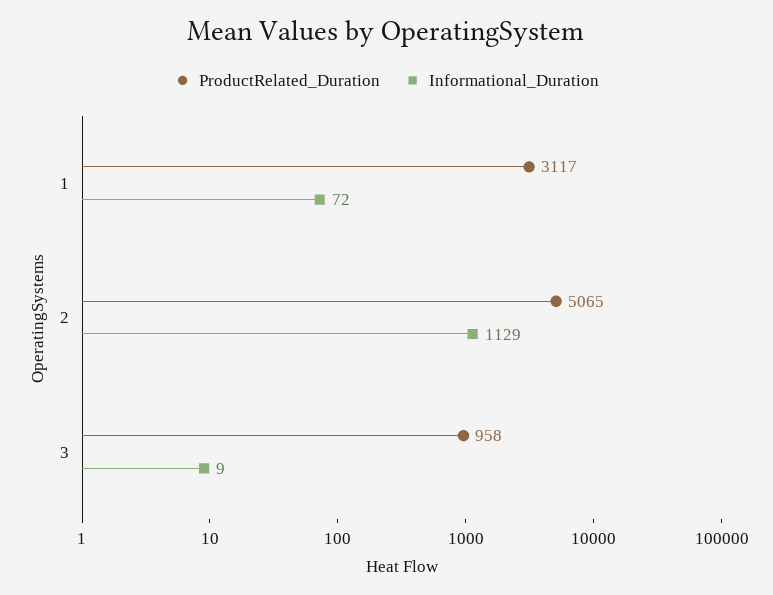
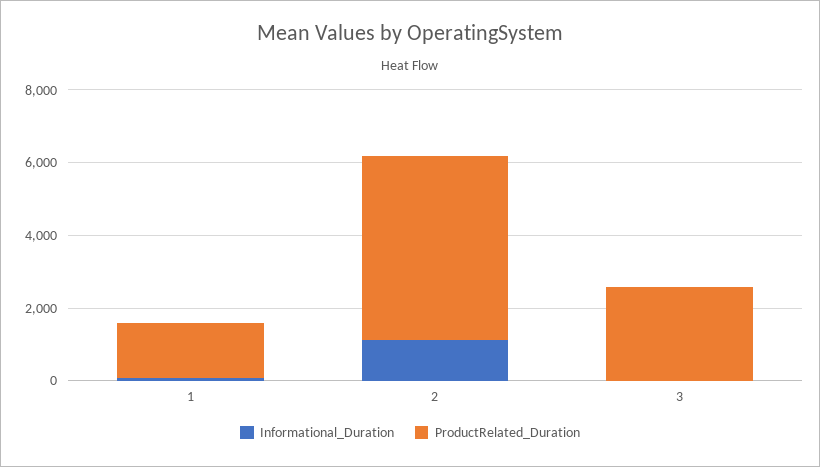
ProductRelated_Duration, 1: 3117 -> 1500
ProductRelated_Duration, 3: 958 -> 2500

